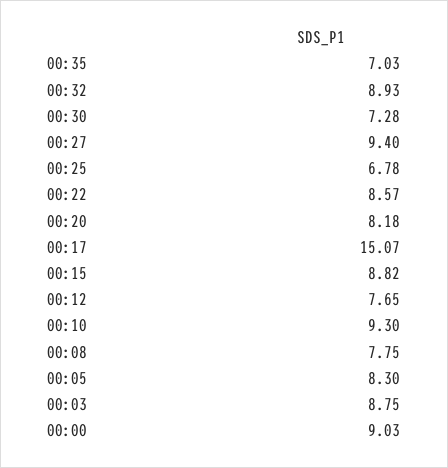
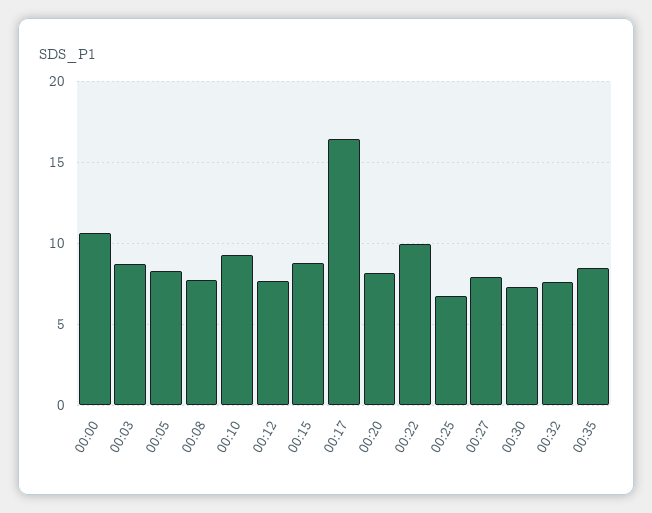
00:35: 7.03 -> 8.5
00:32: 8.93 -> 7.5
00:27: 9.4 -> 8
00:22: 8.57 -> 10
00:17: 15.07 -> 16.5
00:00: 9.03 -> 10.5

